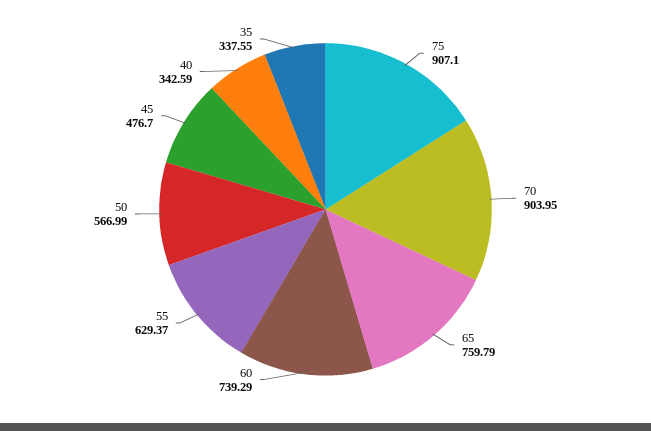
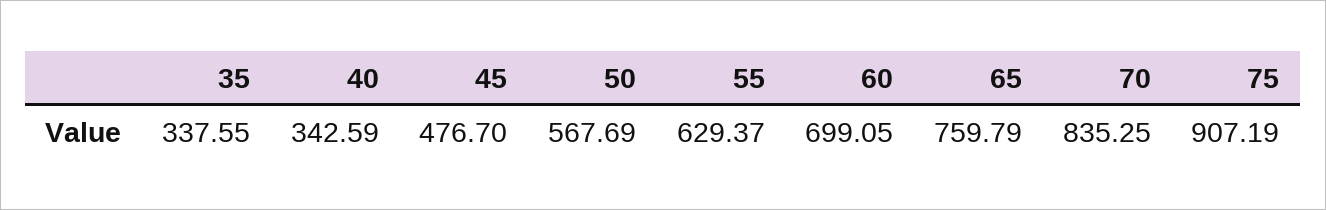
75: 907.1 -> 907.19
70: 903.95 -> 835.25
60: 739.29 -> 699.05
50: 566.99 -> 567.69

